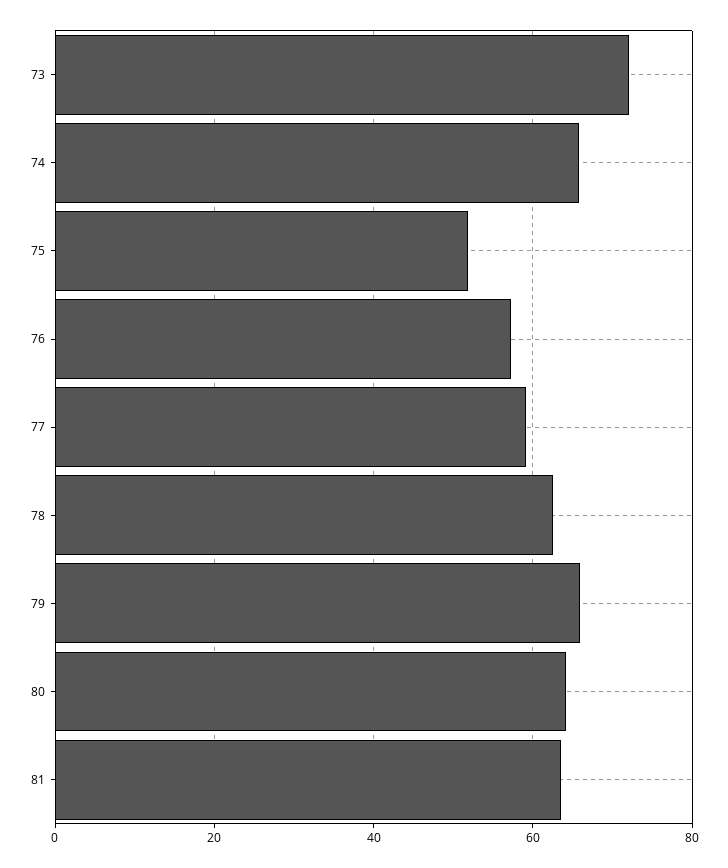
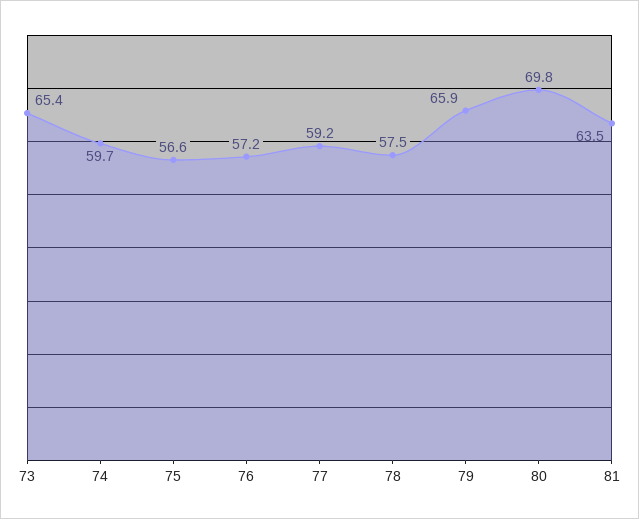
73: 72 -> 65.4
74: 66 -> 59.7
75: 52 -> 56.6
78: 62 -> 57.5
80: 64 -> 69.8

